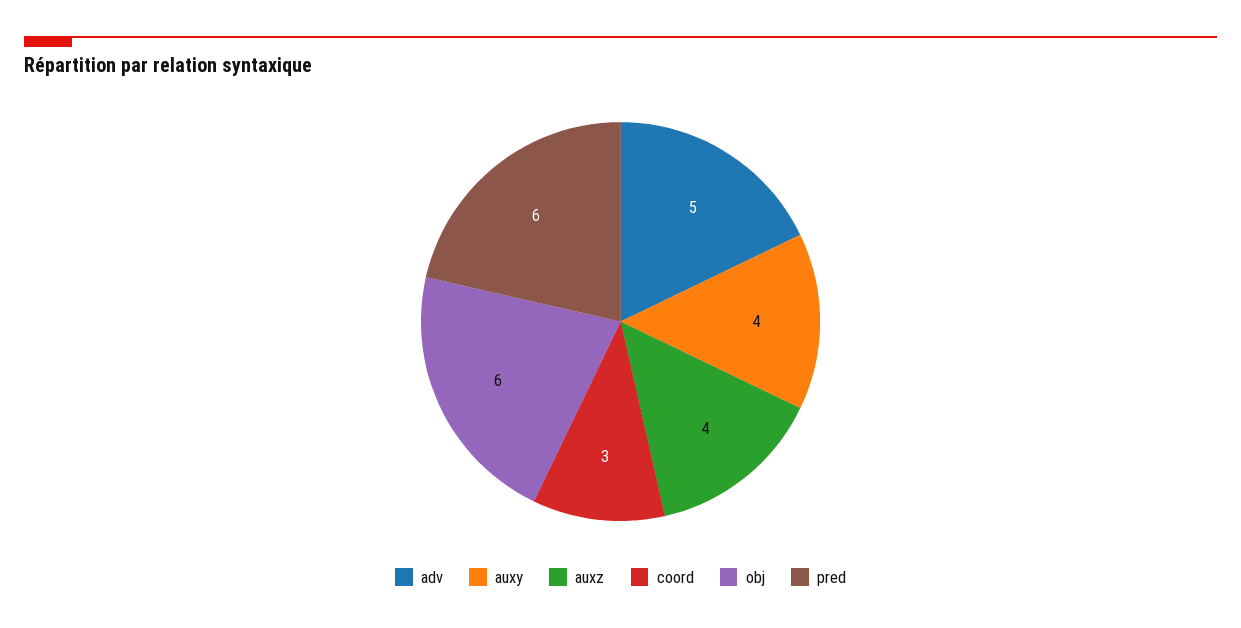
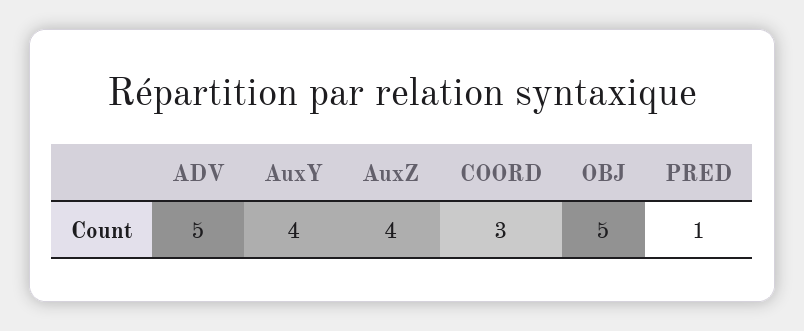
obj: 6 -> 5
pred: 6 -> 1

